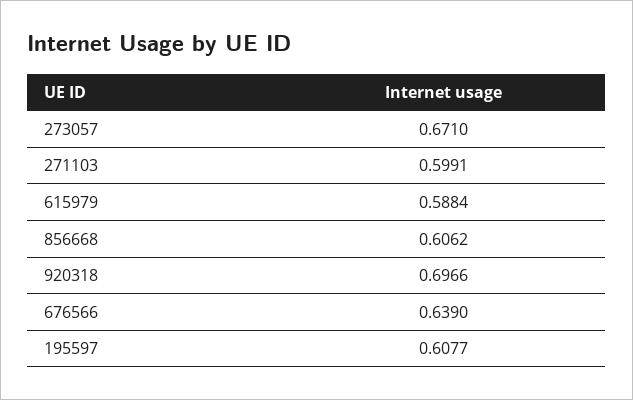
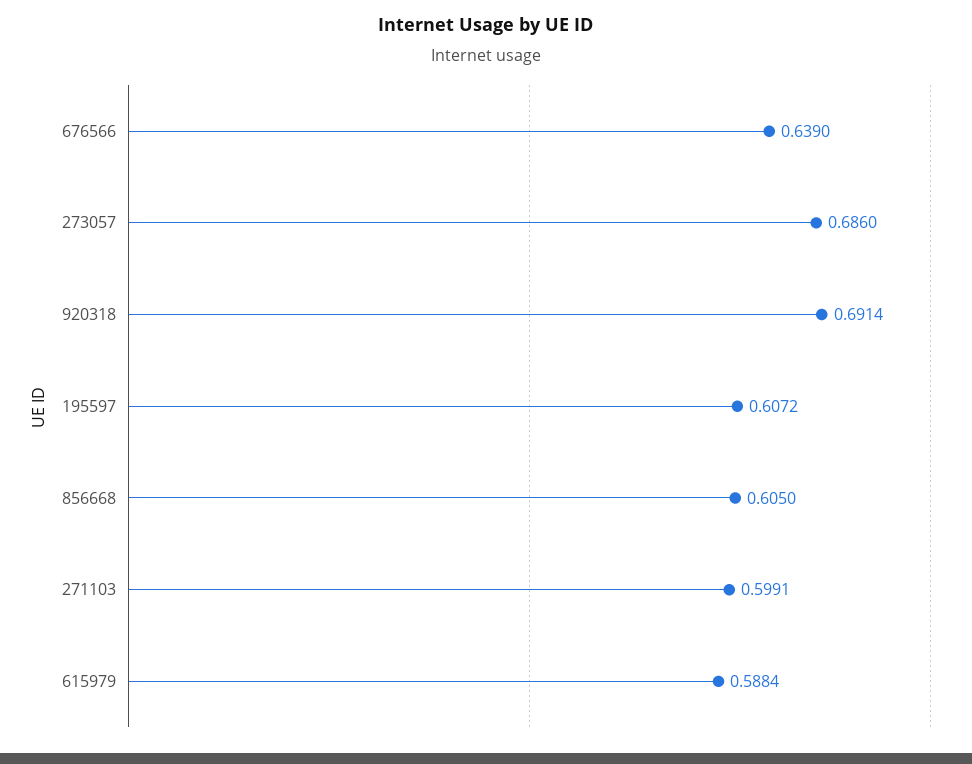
273057: 0.671 -> 0.686
856668: 0.6062 -> 0.605
920318: 0.6966 -> 0.6914
195597: 0.6077 -> 0.6072

